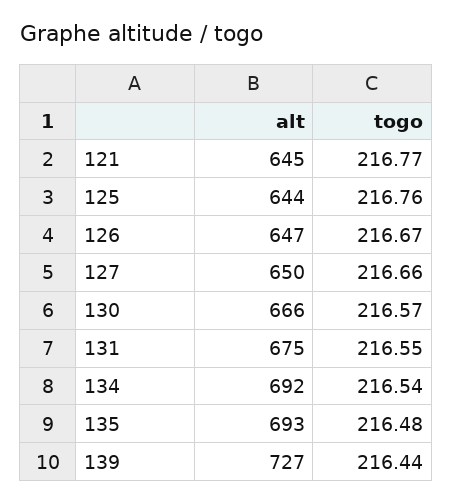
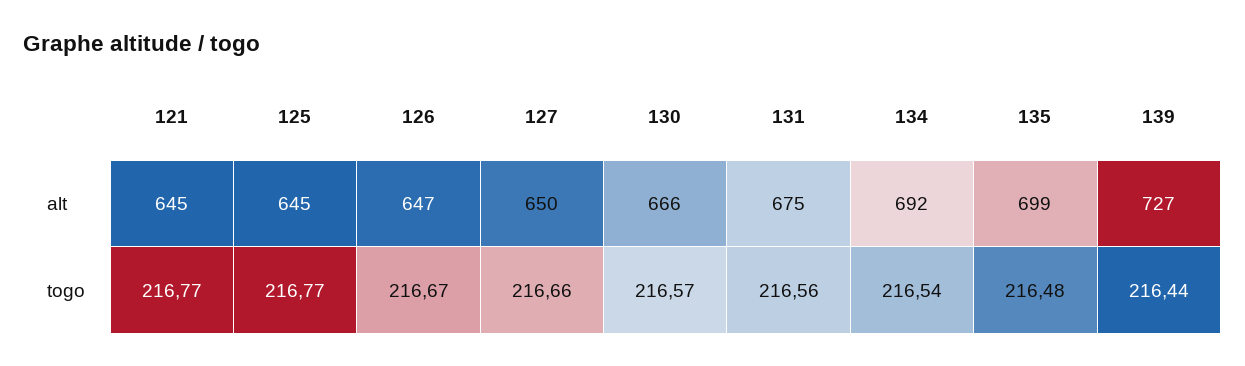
alt, 125: 644 -> 645
togo, 125: 216.76 -> 216.77
togo, 131: 216.55 -> 216.56
alt, 135: 693 -> 699

